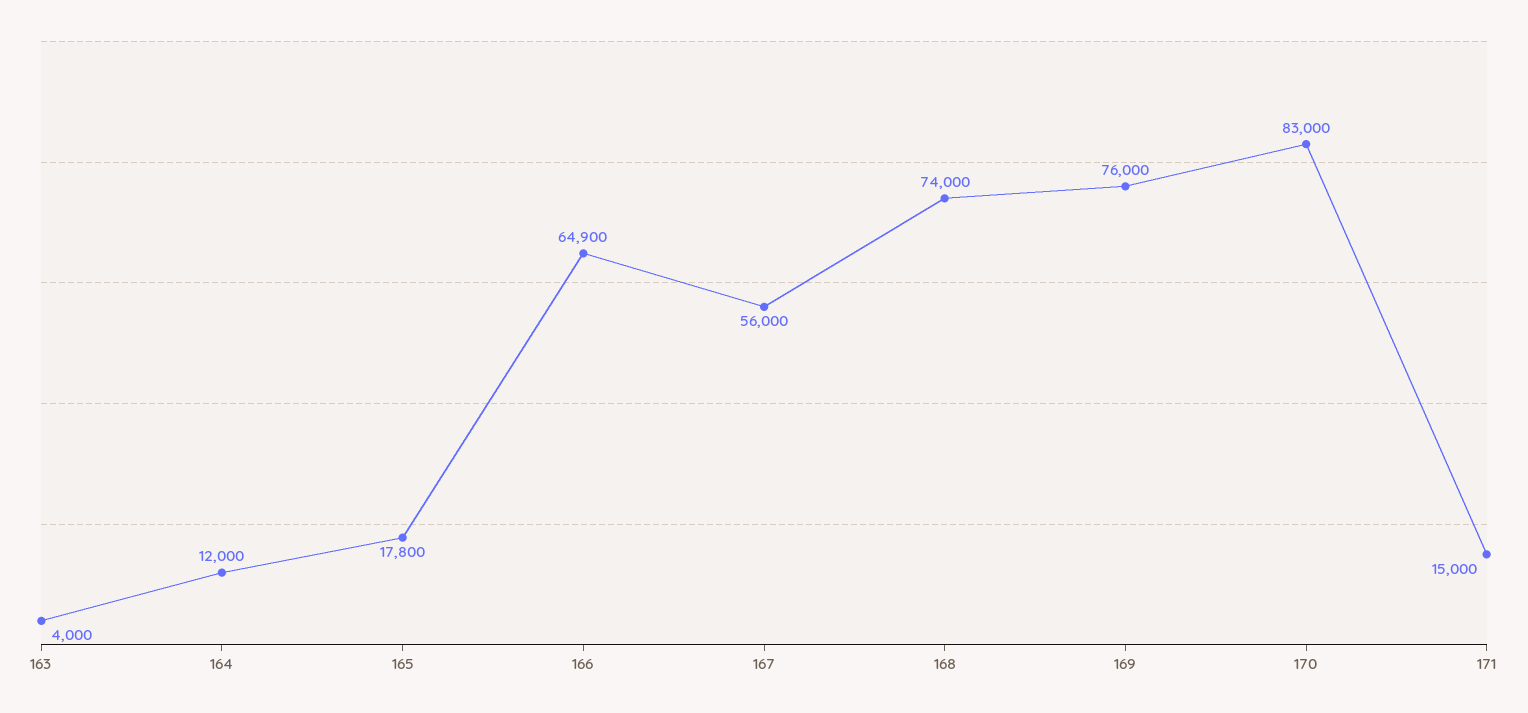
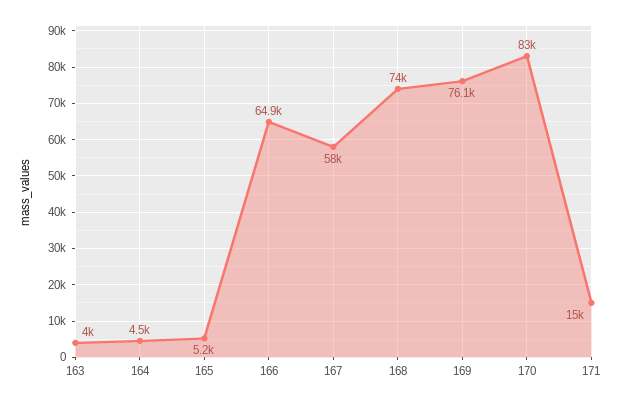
164: 12000 -> 4500
165: 17800 -> 5200
167: 56000 -> 58000
169: 76000 -> 76100

